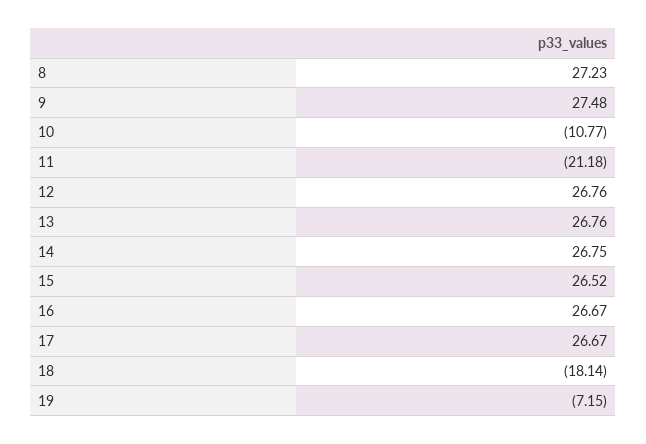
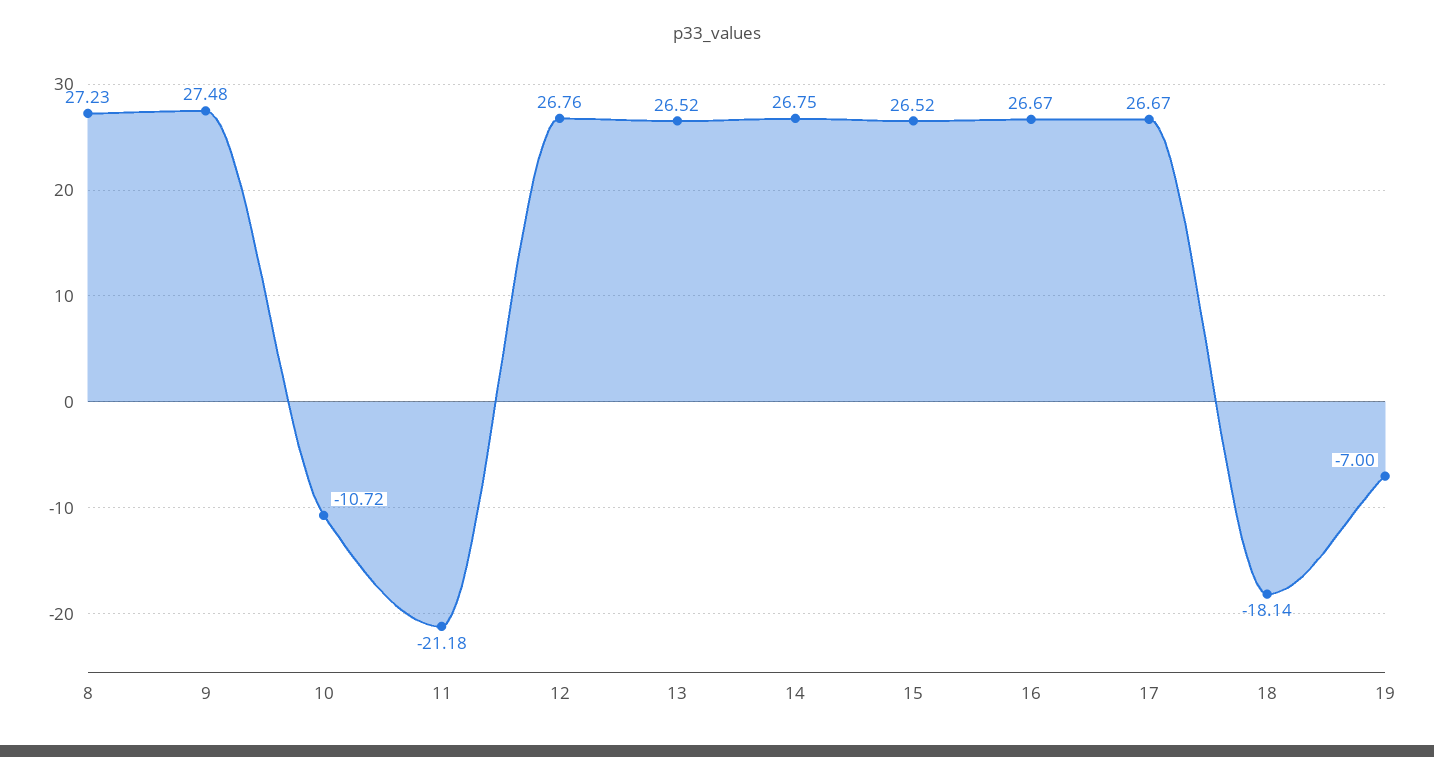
10: -10.77 -> -10.72
13: 26.76 -> 26.52
19: -7.15 -> -7

